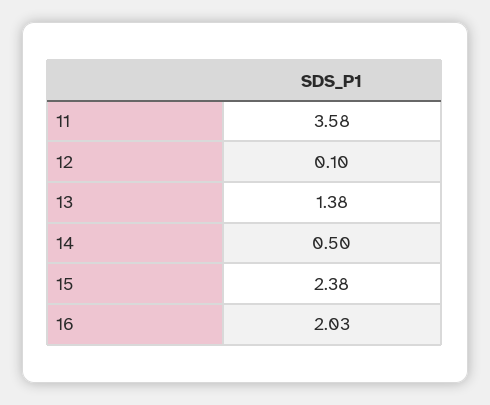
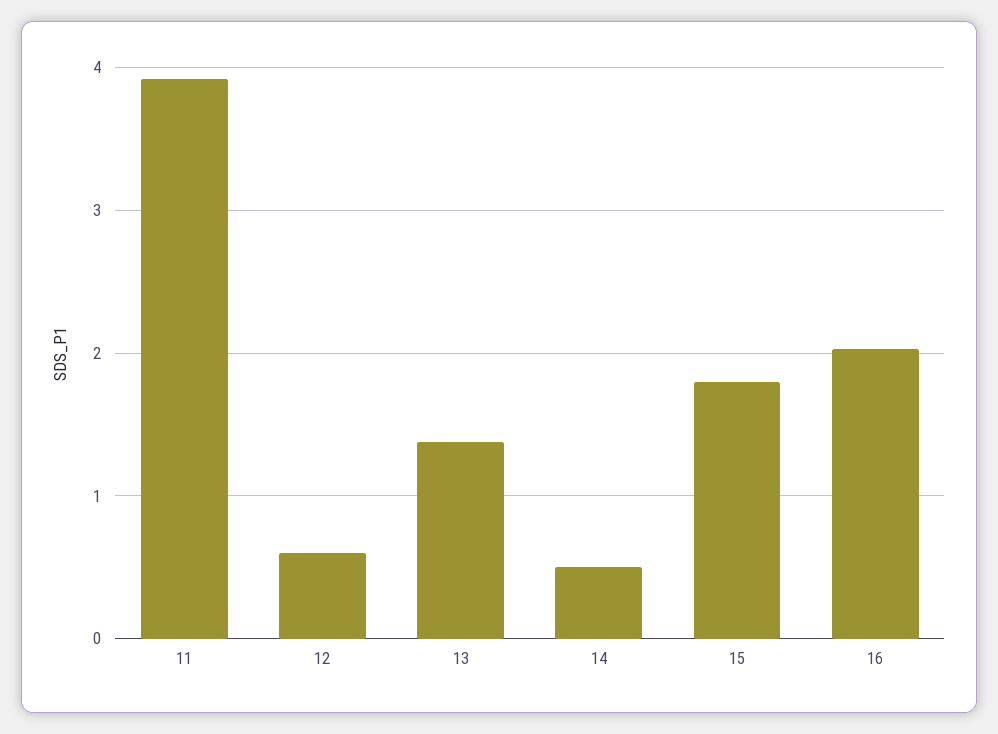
11: 3.58 -> 3.9
12: 0.1 -> 0.6
15: 2.38 -> 1.8

